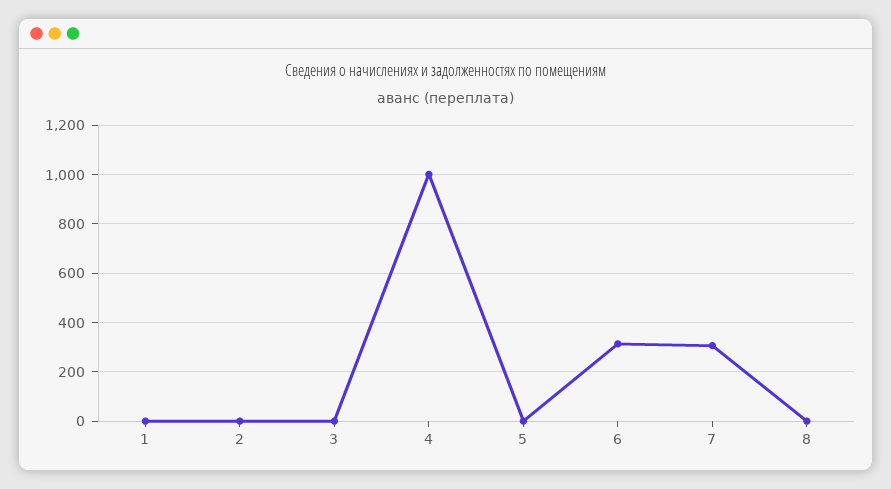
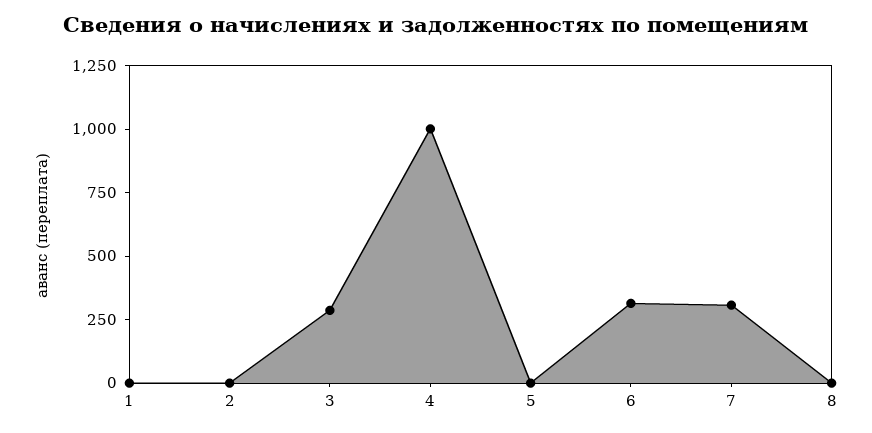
3: 0 -> 300

